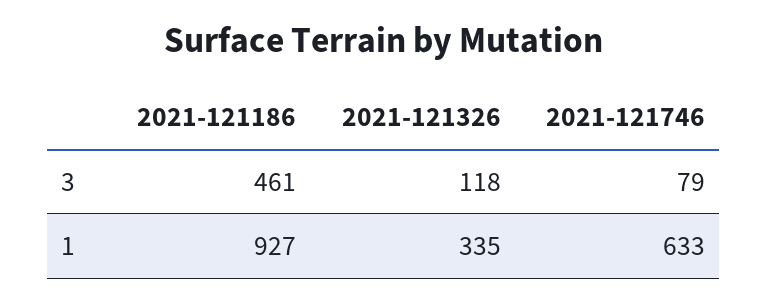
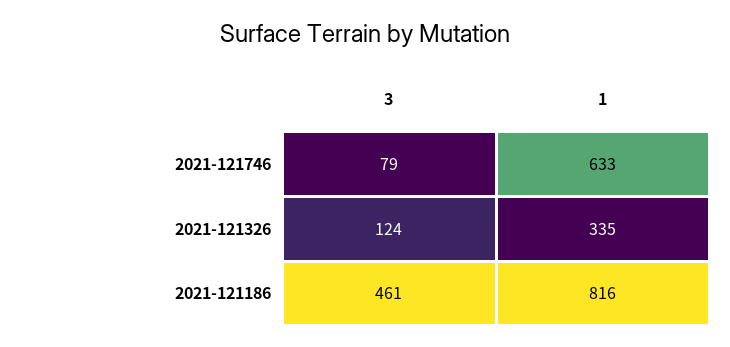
2021-121326, 3: 118 -> 124
2021-121186, 1: 927 -> 816

